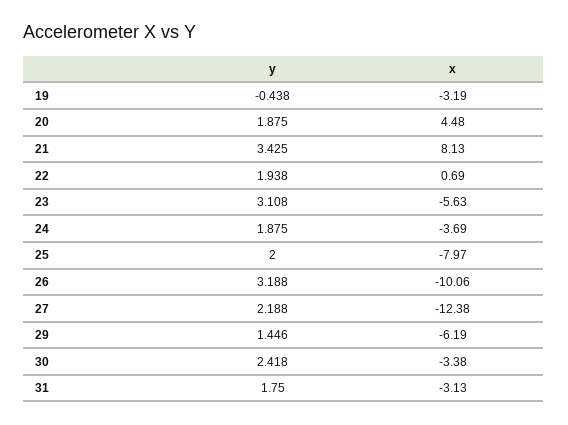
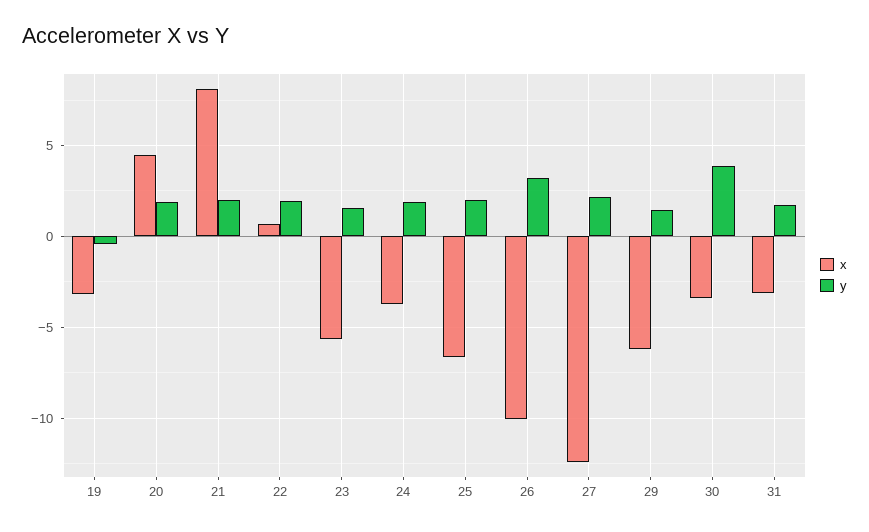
y, 21: 3.425 -> 2
y, 23: 3.108 -> 1.5
x, 25: -7.97 -> -6.5
y, 30: 2.418 -> 4

